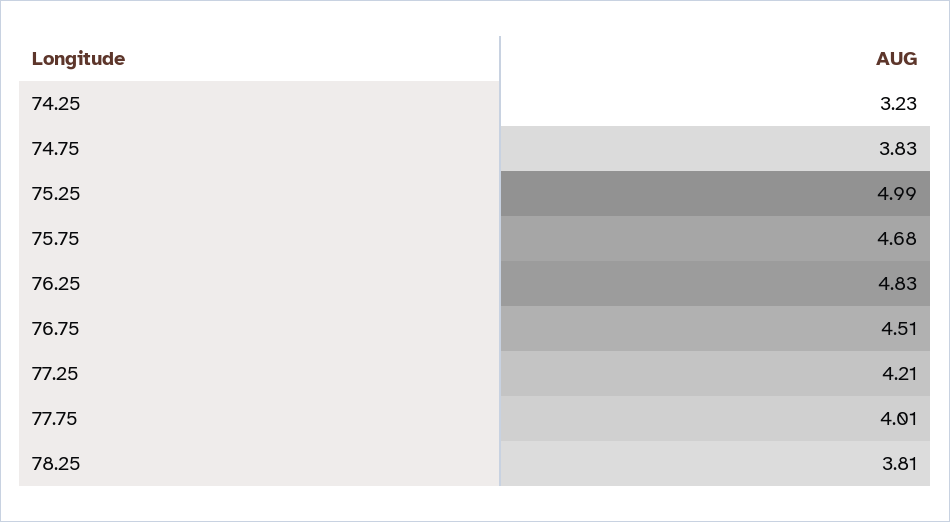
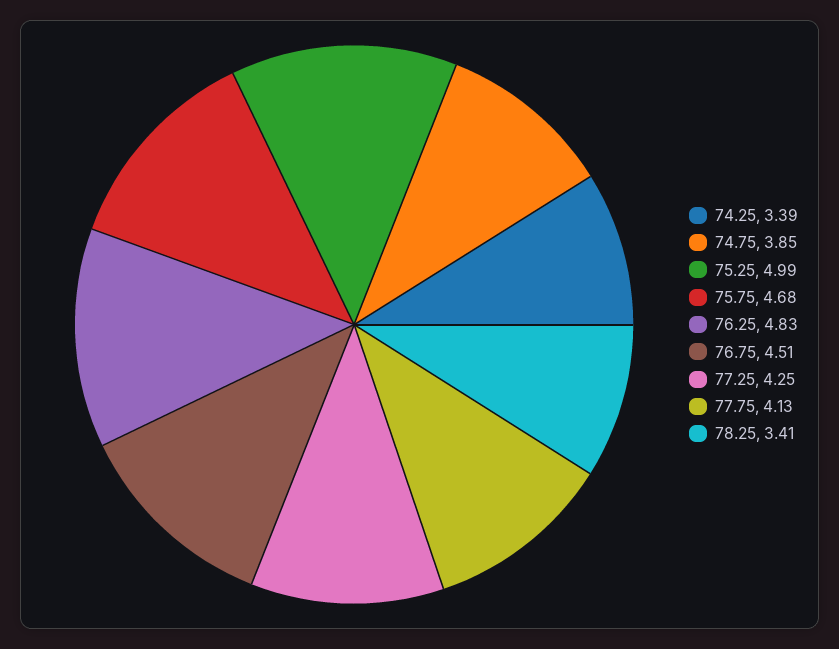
74.25: 3.23 -> 3.39
74.75: 3.83 -> 3.85
77.25: 4.21 -> 4.25
77.75: 4.01 -> 4.13
78.25: 3.81 -> 3.41

